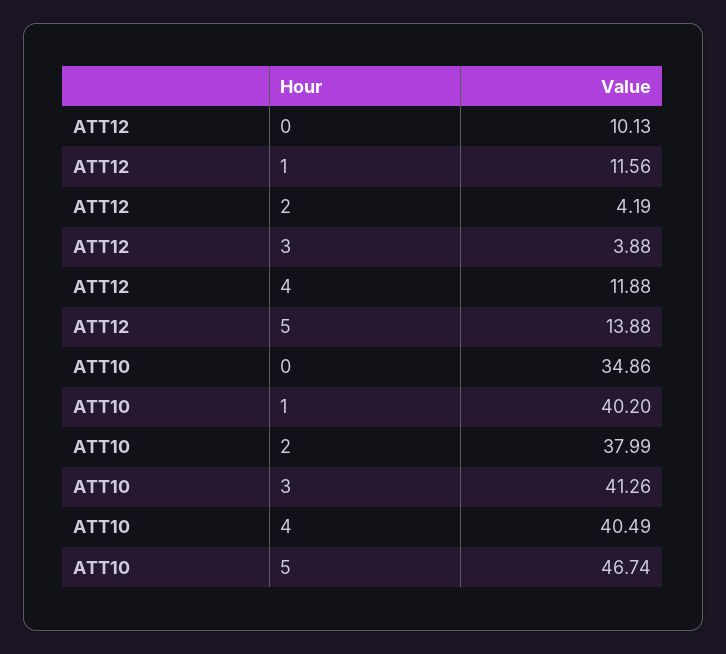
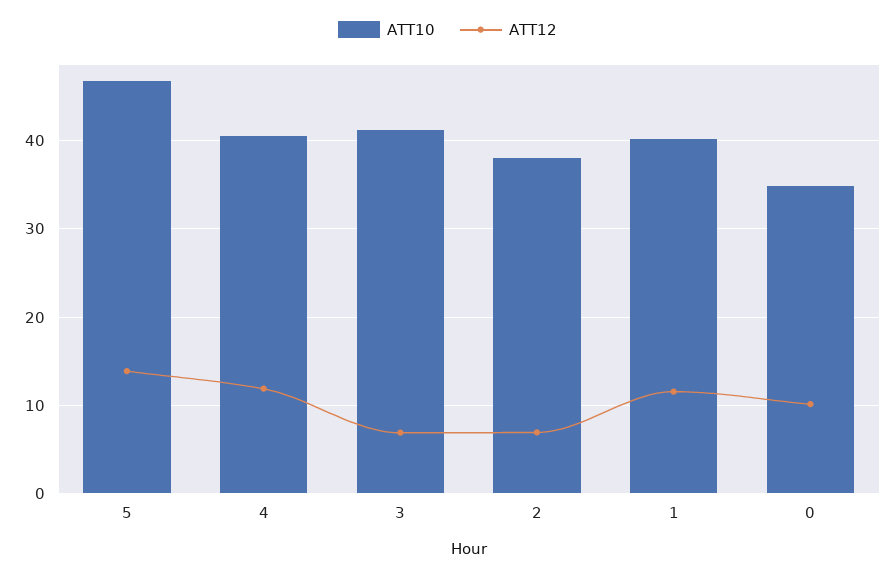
ATT12, 2: 4.19 -> 7
ATT12, 3: 3.88 -> 7

